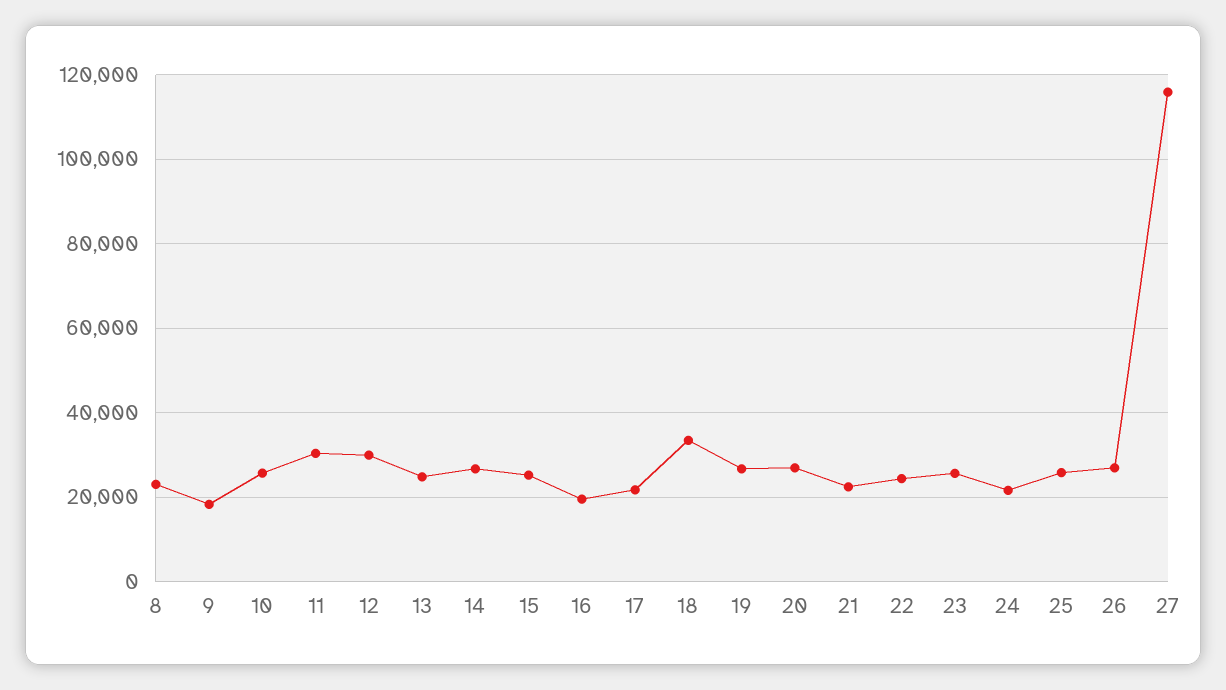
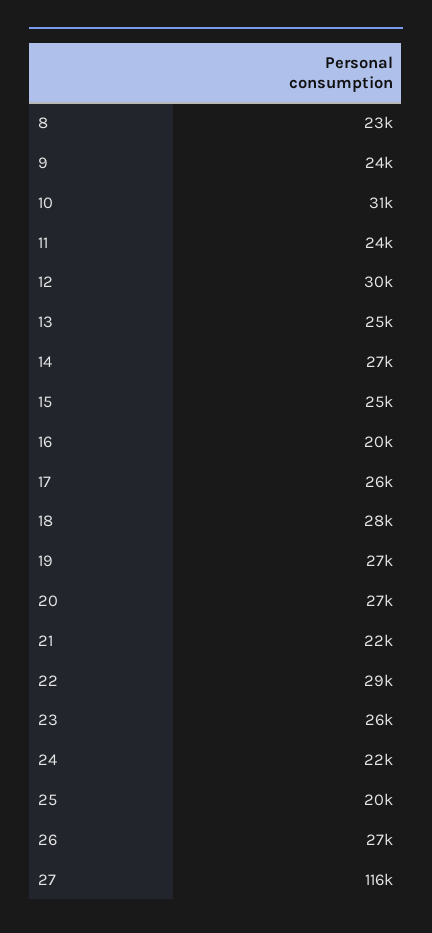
9: 18000 -> 24000
10: 26000 -> 31000
11: 30000 -> 24000
17: 22000 -> 26000
18: 34000 -> 28000
22: 24000 -> 29000
25: 26000 -> 20000

